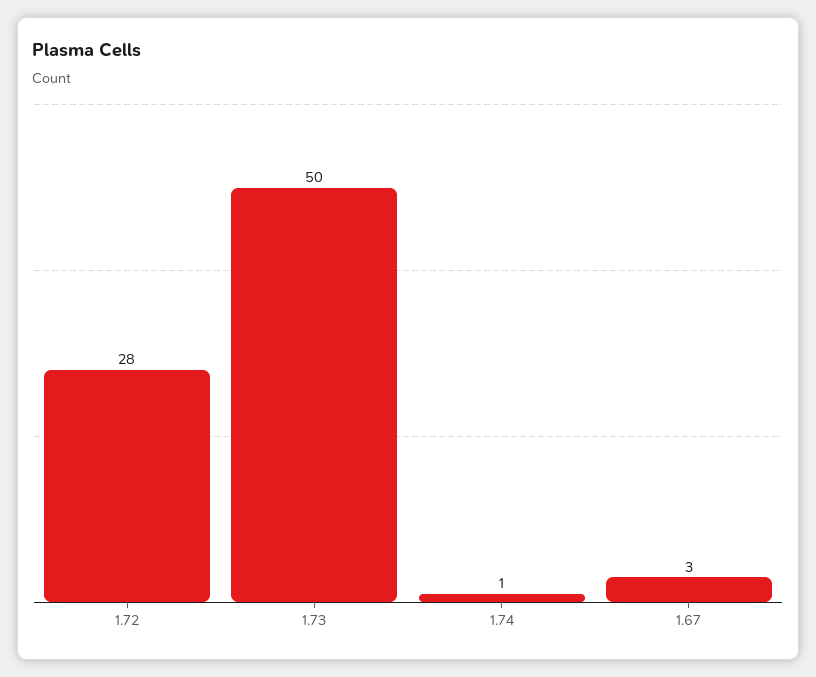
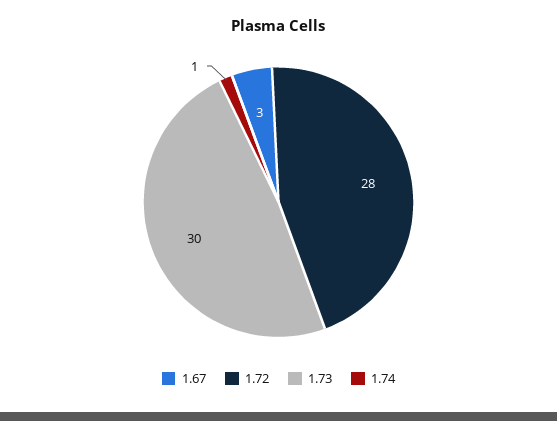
1.73: 50 -> 30

